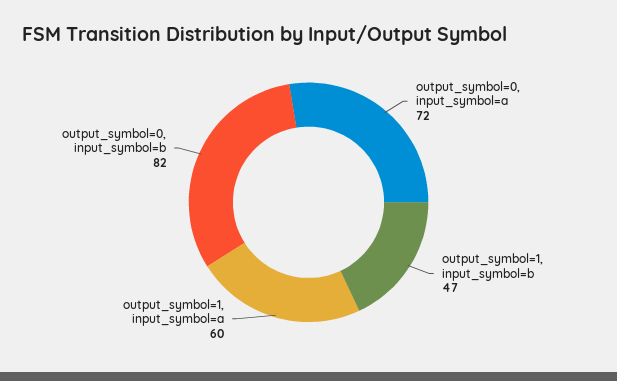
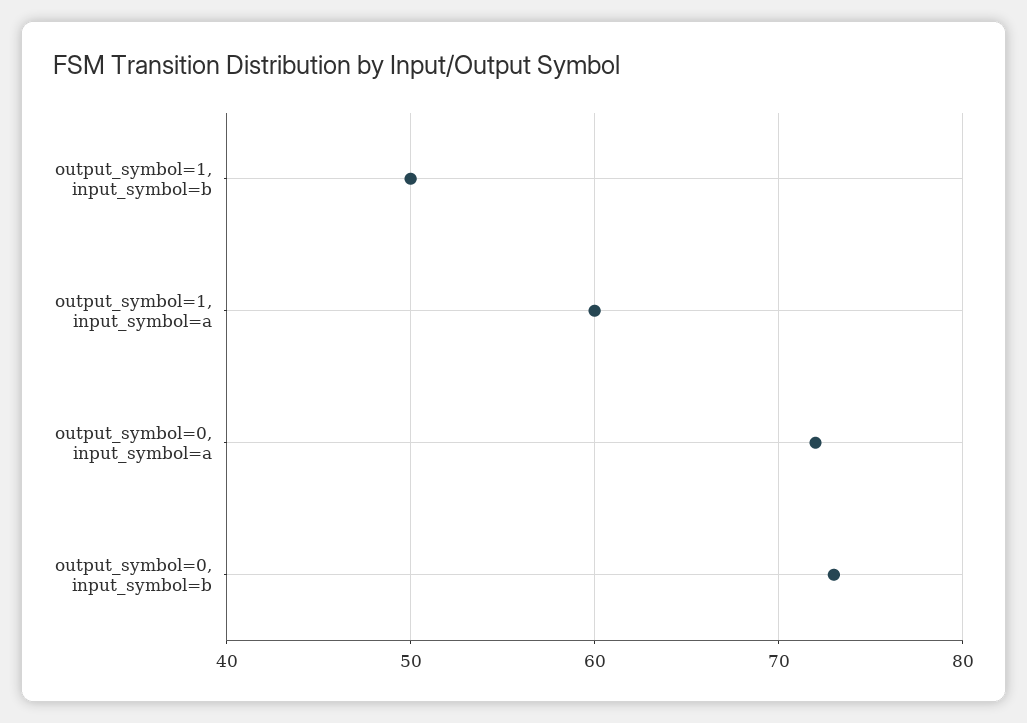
output_symbol=1, input_symbol=b: 47 -> 50
output_symbol=0, input_symbol=b: 82 -> 73

